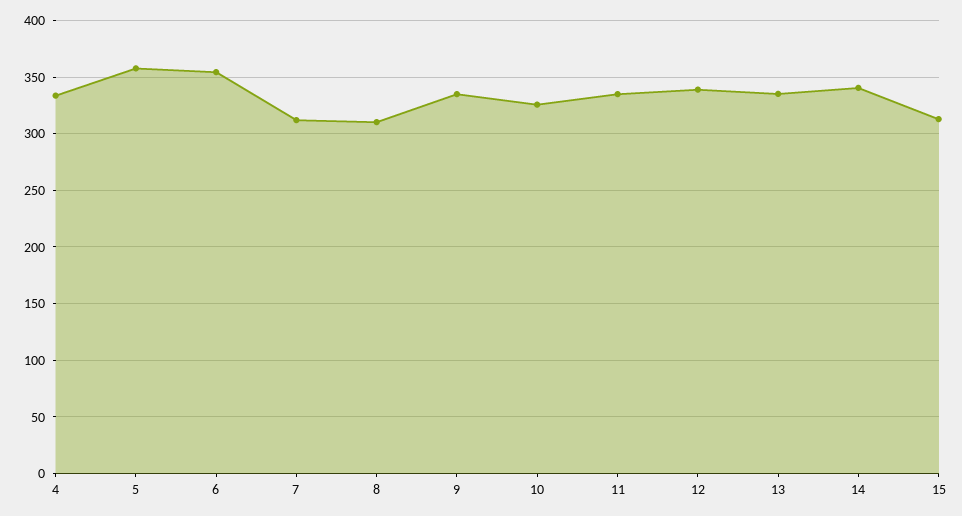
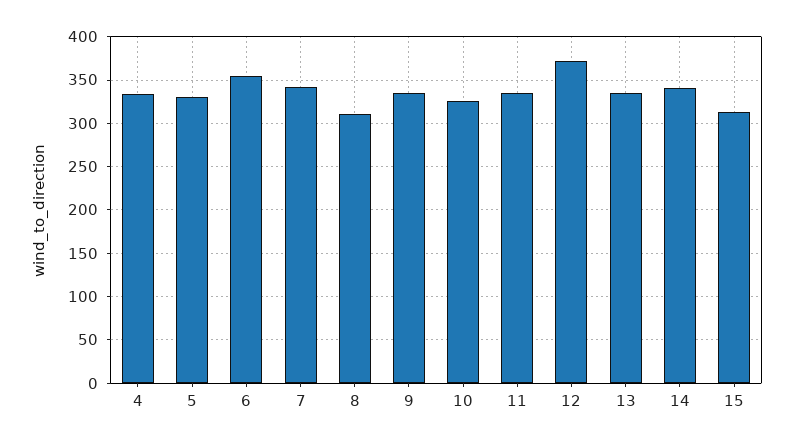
5: 360 -> 330
7: 310 -> 340
12: 340 -> 370

